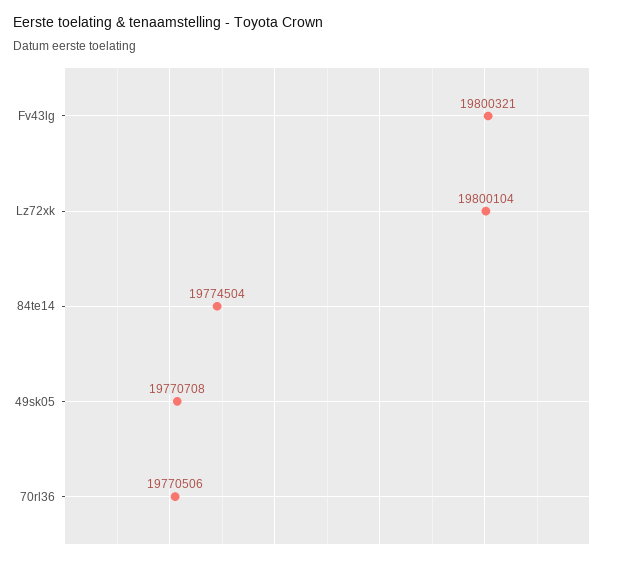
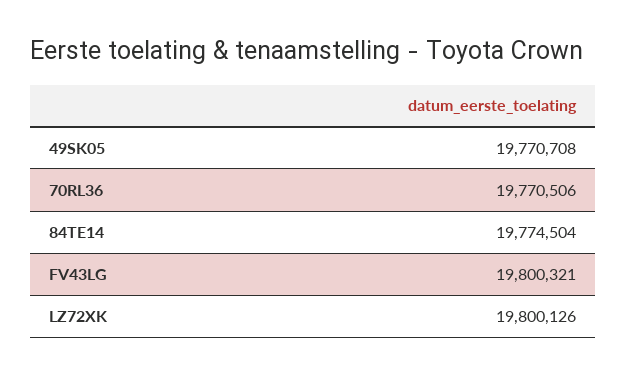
Lz72xk: 19800104 -> 19800126

